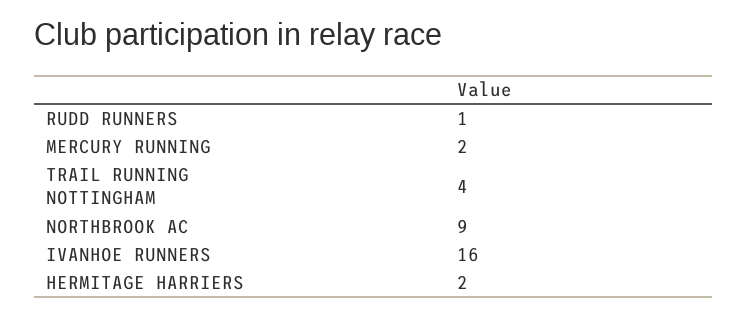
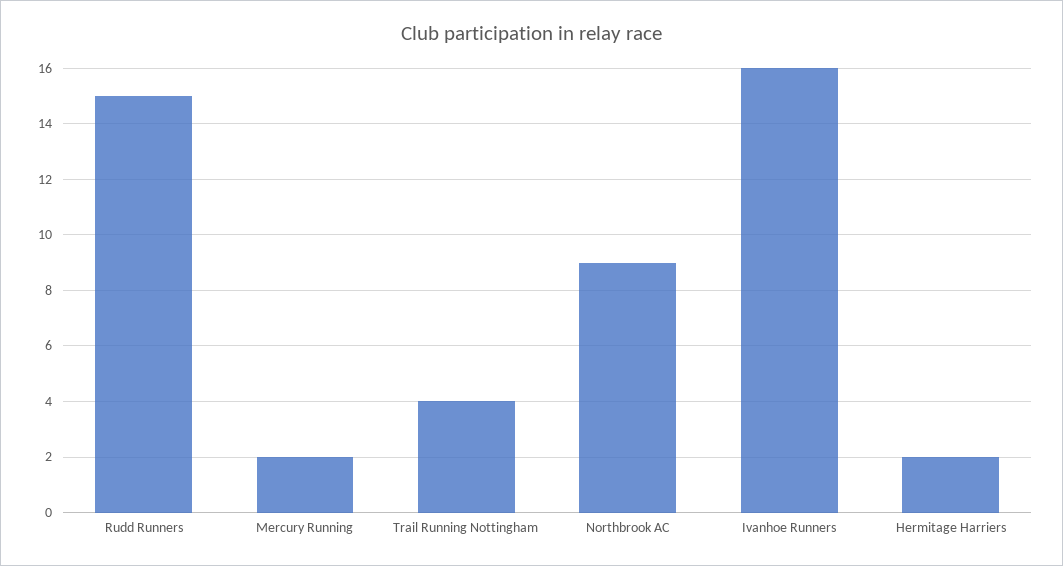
RUDD RUNNERS: 1 -> 15

